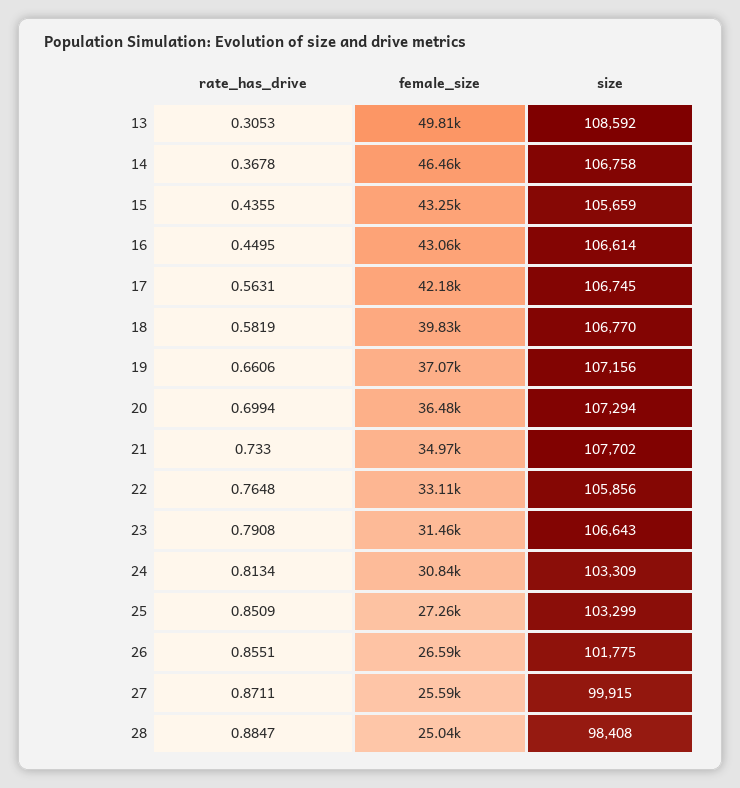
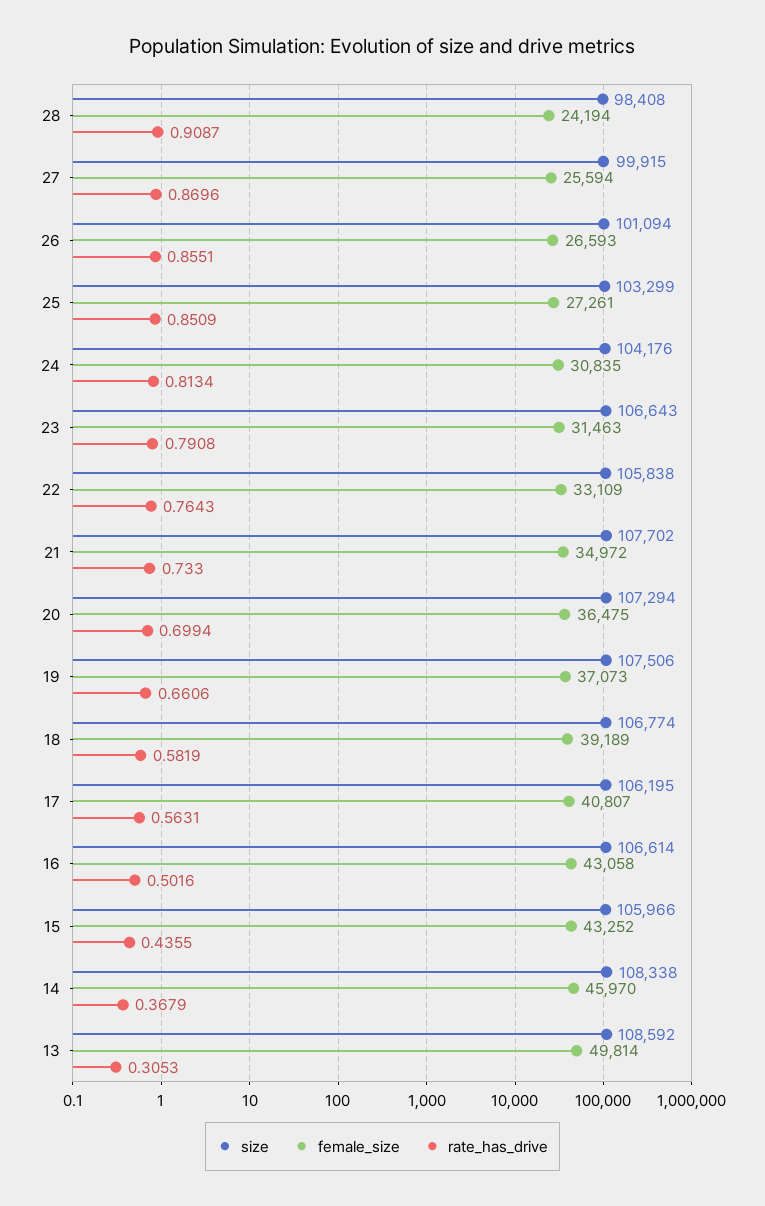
rate_has_drive, 14: 0.3678 -> 0.3679
female_size, 14: 46460 -> 45970
size, 14: 106758 -> 108338
size, 15: 105659 -> 105966
rate_has_drive, 16: 0.4495 -> 0.5016
female_size, 17: 42180 -> 40807
size, 17: 106745 -> 106195
female_size, 18: 39830 -> 39189
size, 18: 106770 -> 106774
size, 19: 107156 -> 107506
rate_has_drive, 22: 0.7648 -> 0.7643
size, 22: 105856 -> 105838
size, 24: 103309 -> 104176
size, 26: 101775 -> 101094
rate_has_drive, 27: 0.8711 -> 0.8696
rate_has_drive, 28: 0.8847 -> 0.9087
female_size, 28: 25040 -> 24194

